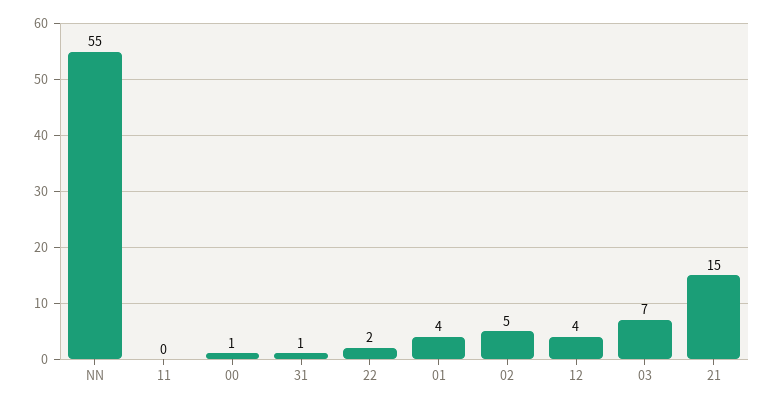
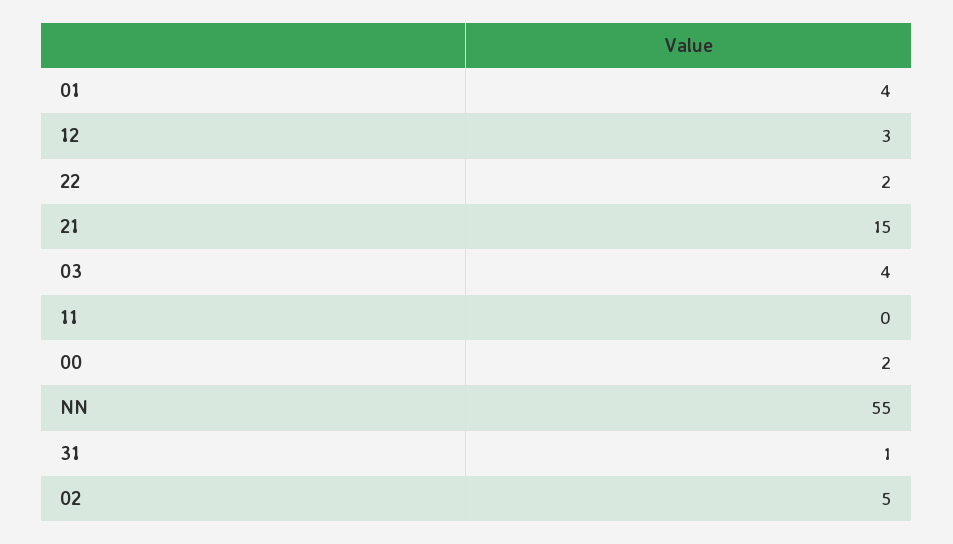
00: 1 -> 2
12: 4 -> 3
03: 7 -> 4

